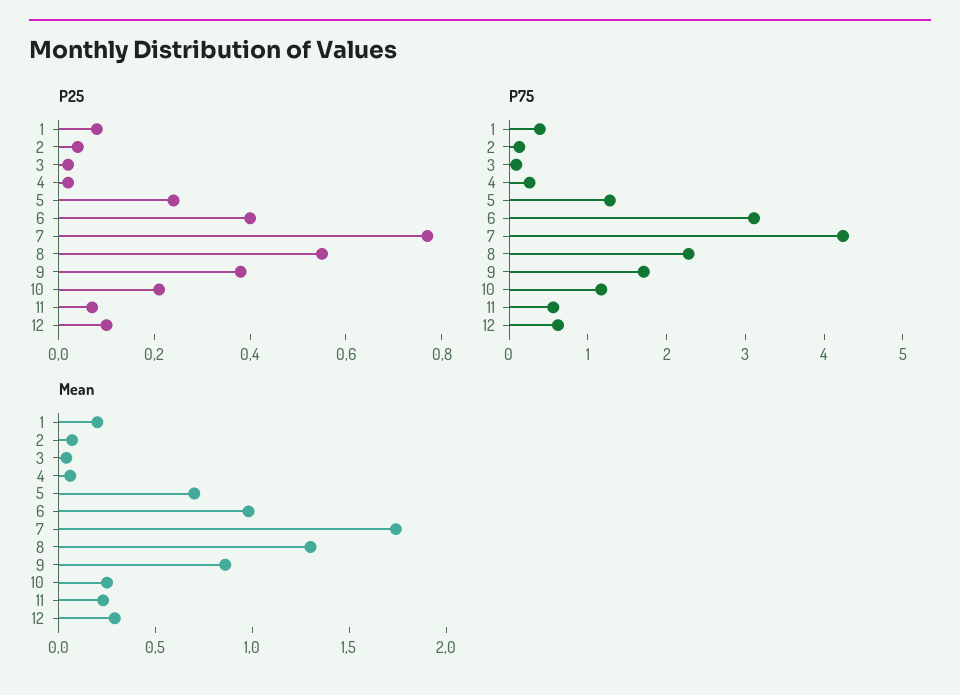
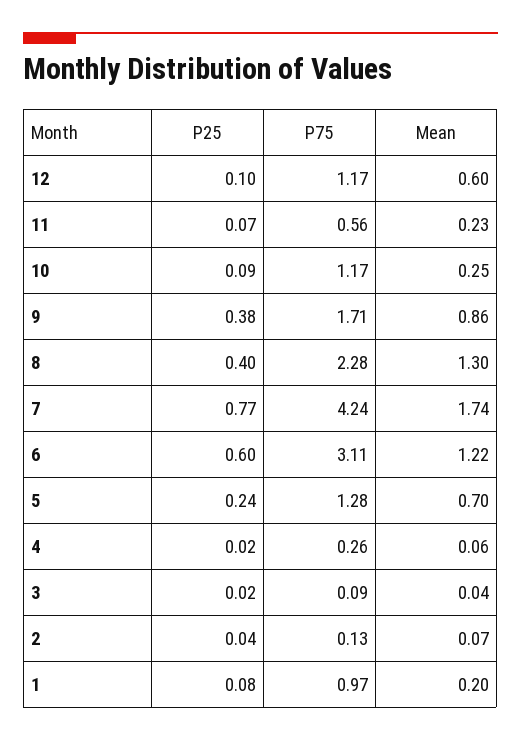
P25, 6: 0.4 -> 0.6
P25, 8: 0.55 -> 0.4
P25, 10: 0.2 -> 0.09
P75, 1: 0.4 -> 0.97
P75, 12: 0.6 -> 1.17
Mean, 6: 1 -> 1.22
Mean, 12: 0.3 -> 0.6

